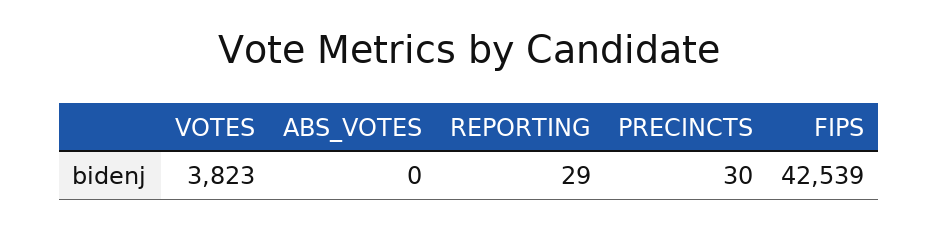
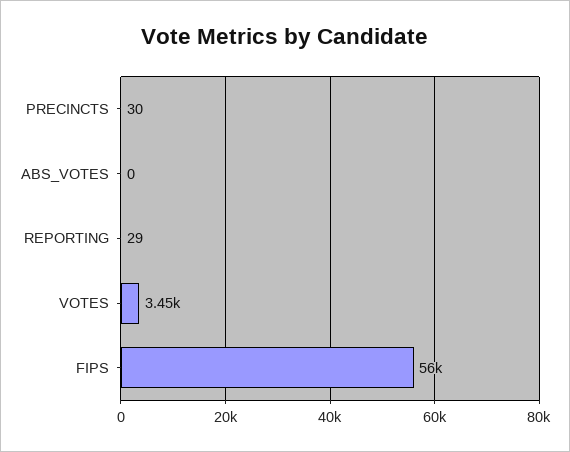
VOTES: 3823 -> 3450
FIPS: 42539 -> 56000

